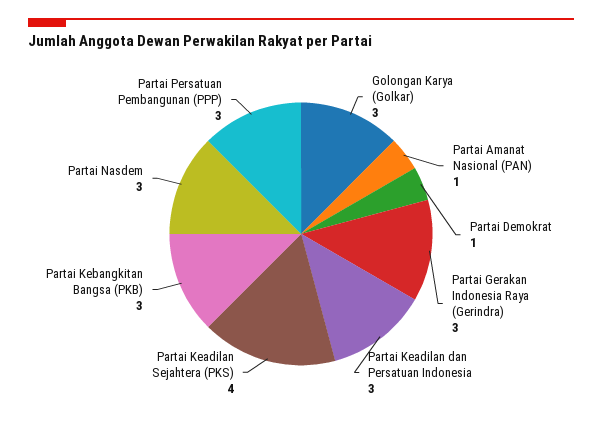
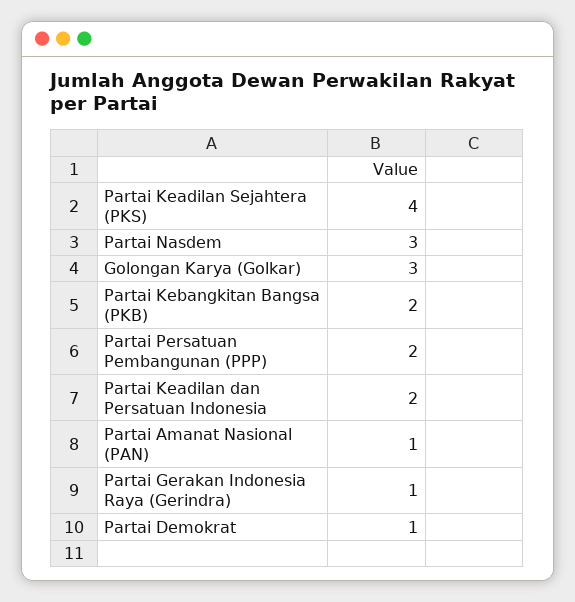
Partai Gerakan Indonesia Raya (Gerindra): 3 -> 1
Partai Keadilan dan Persatuan Indonesia: 3 -> 2
Partai Kebangkitan Bangsa (PKB): 3 -> 2
Partai Persatuan Pembangunan (PPP): 3 -> 2

